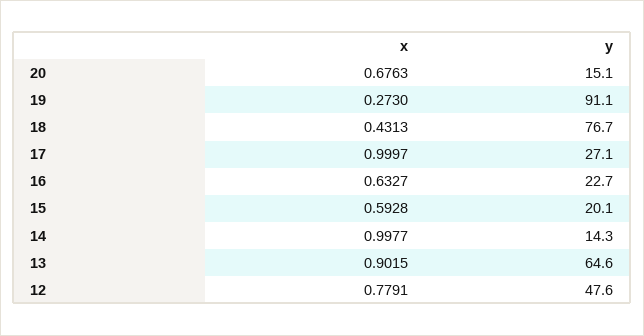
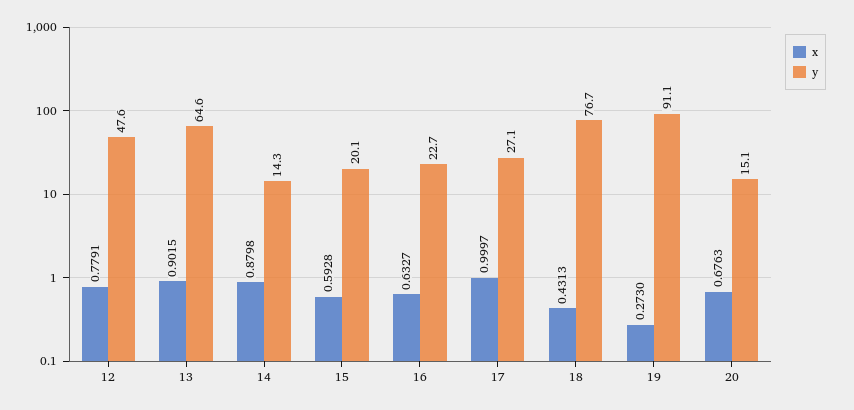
x, 14: 0.9977 -> 0.8798

